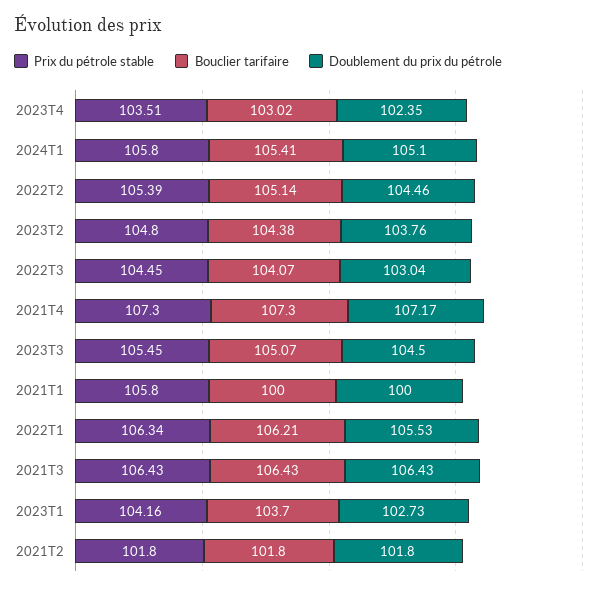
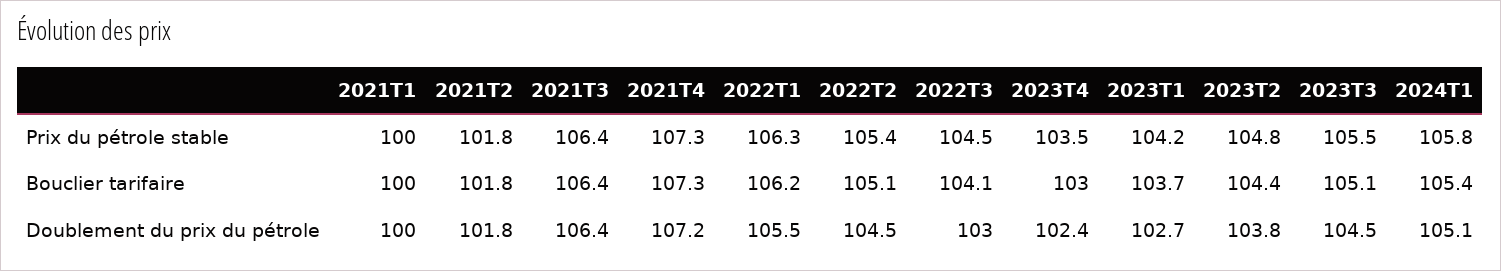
Prix du pétrole stable, 2021T1: 105.8 -> 100

